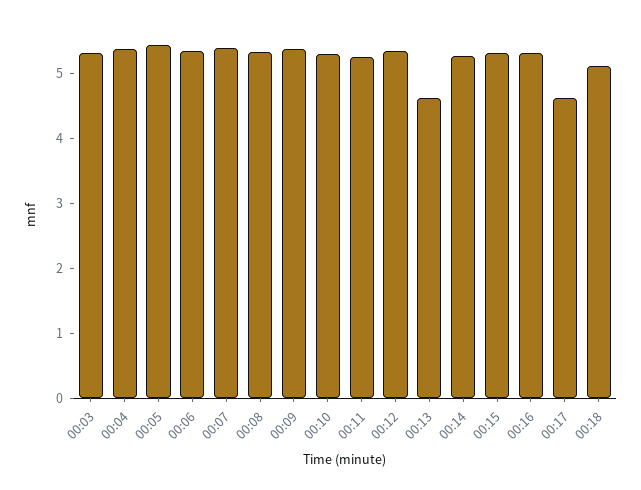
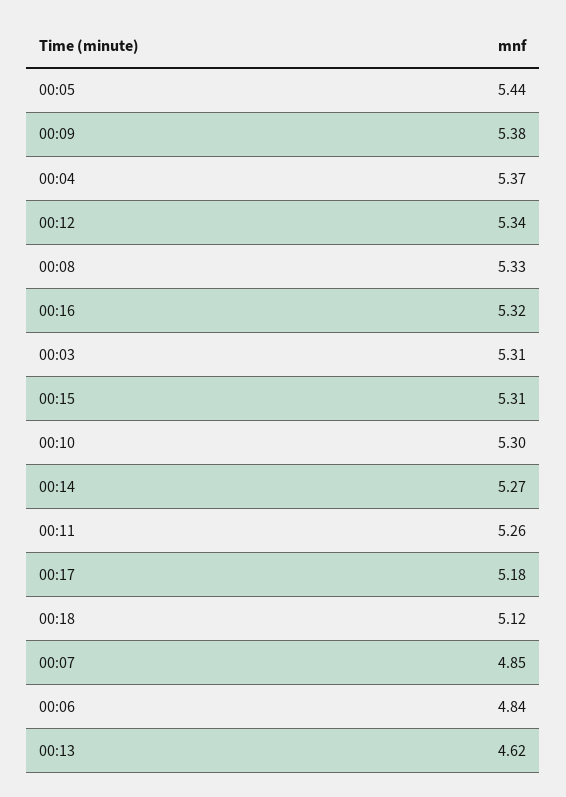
00:06: 5.4 -> 4.84
00:07: 5.4 -> 4.85
00:17: 4.6 -> 5.18

